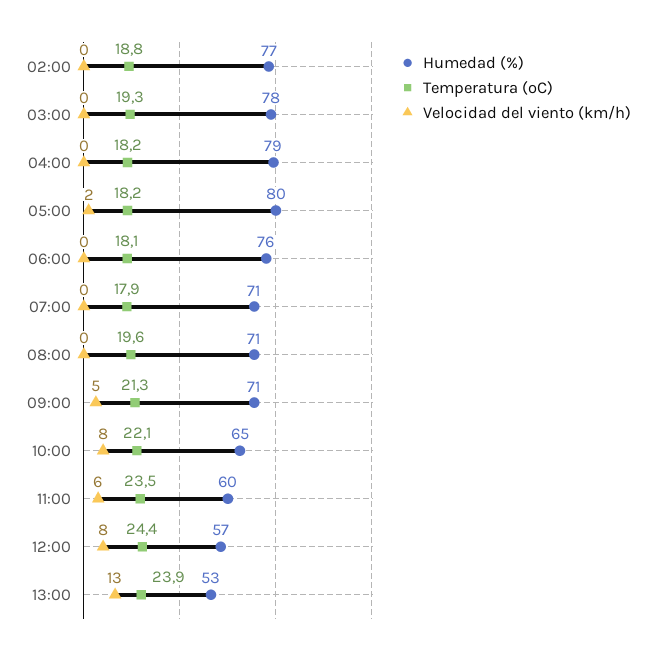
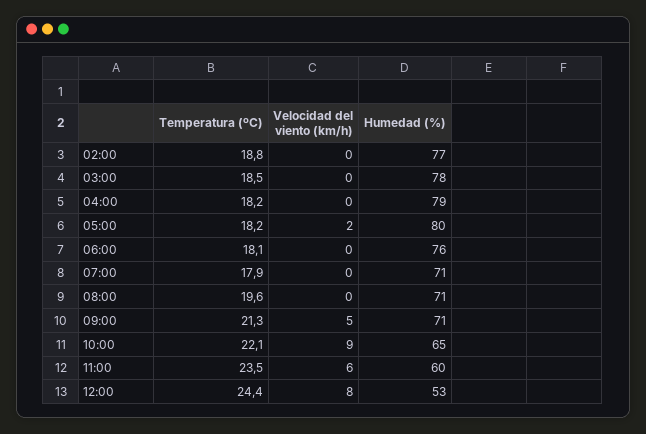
Temperatura (ºC), 03:00: 19.3 -> 18.5
Velocidad del viento (km/h), 10:00: 8 -> 9
Humedad (%), 12:00: 57 -> 53
Humedad (%), 13:00: 53 -> none
Temperatura (ºC), 13:00: 23.9 -> none
Velocidad del viento (km/h), 13:00: 13 -> none

